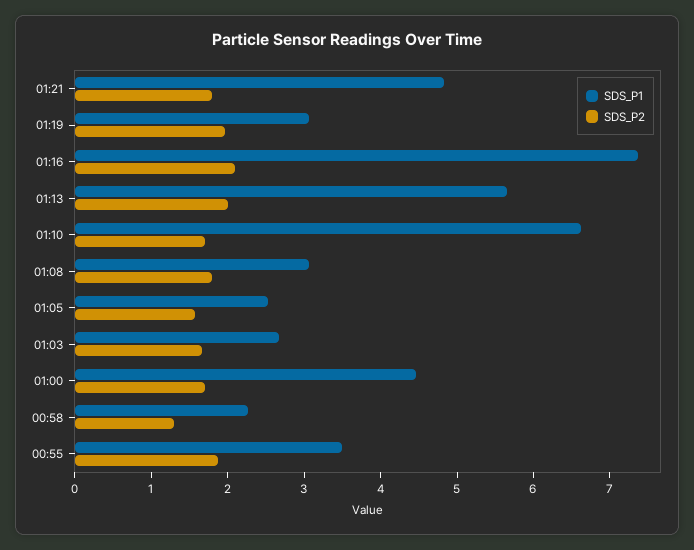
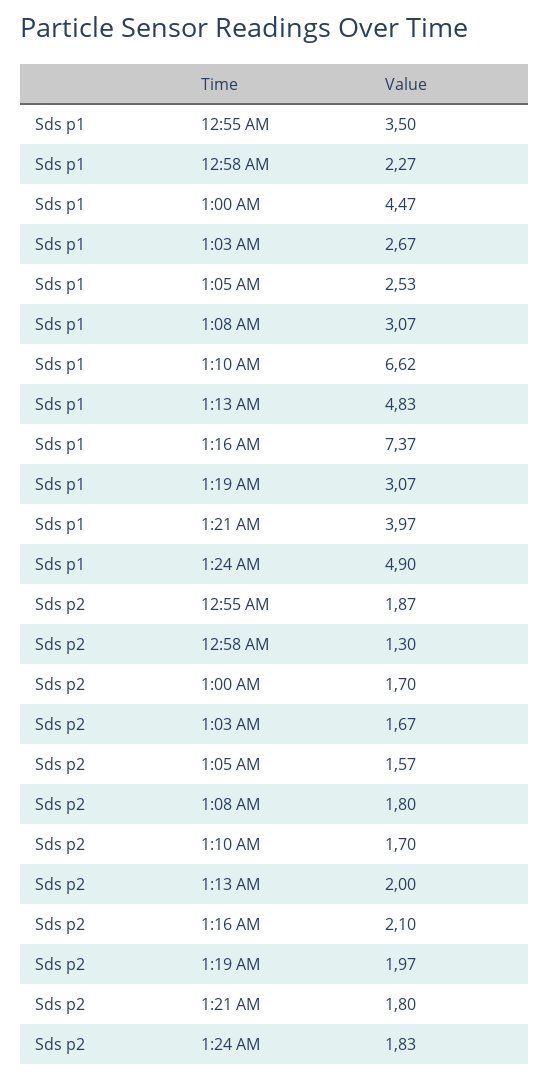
SDS_P1, 01:21: 4.8 -> 3.97
SDS_P1, 01:13: 5.6 -> 4.83
SDS_P1, 1:24 AM: none -> 4.9
SDS_P2, 1:24 AM: none -> 1.83

